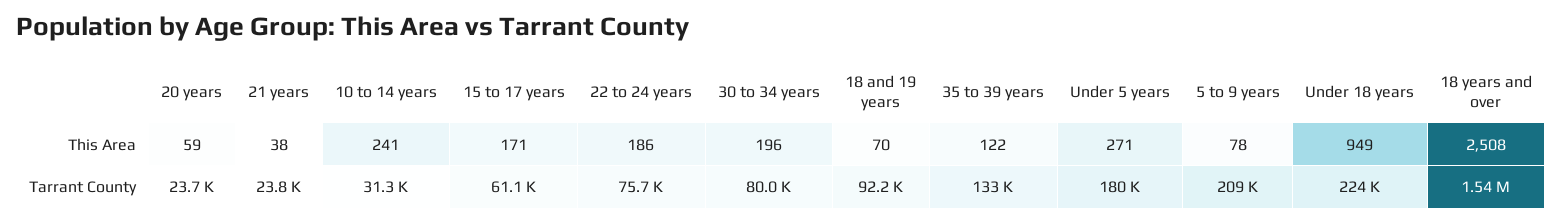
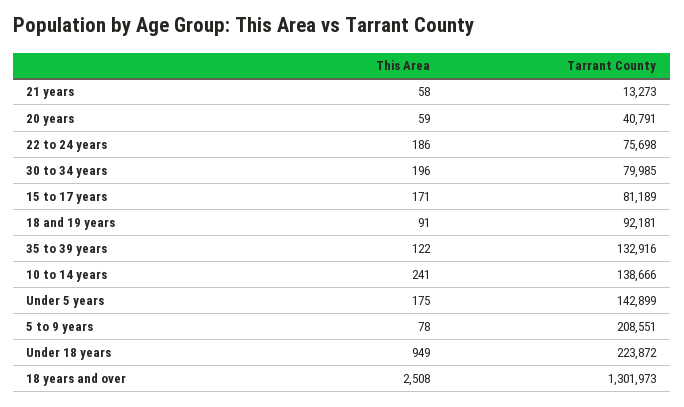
21 years, This Area: 38 -> 58
18 and 19 years, This Area: 70 -> 91
Under 5 years, This Area: 271 -> 175
20 years, Tarrant County: 23700 -> 40791
21 years, Tarrant County: 23800 -> 13273
10 to 14 years, Tarrant County: 31300 -> 138666
15 to 17 years, Tarrant County: 61100 -> 81189
Under 5 years, Tarrant County: 180000 -> 142899
18 years and over, Tarrant County: 1540000 -> 1301973

